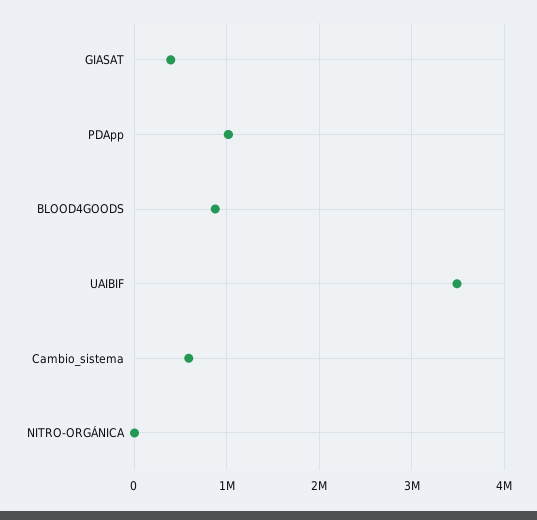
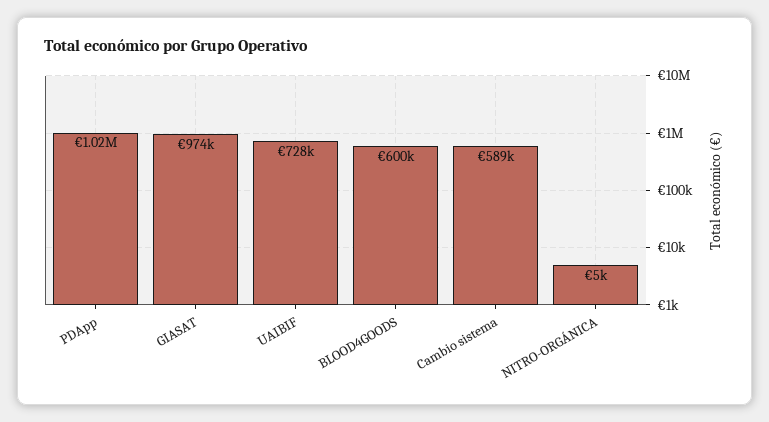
GIASAT: 400000 -> 974000
BLOOD4GOODS: 900000 -> 600000
UAIBIF: 3500000 -> 728000

